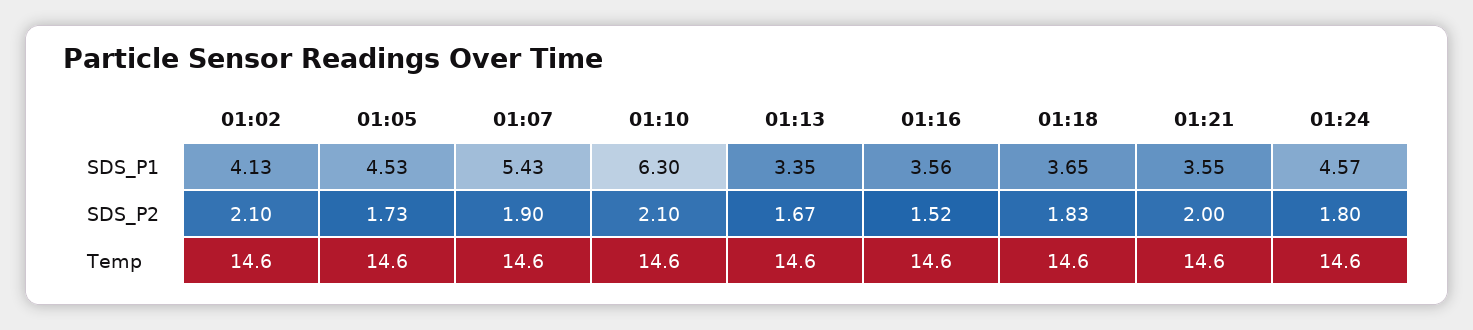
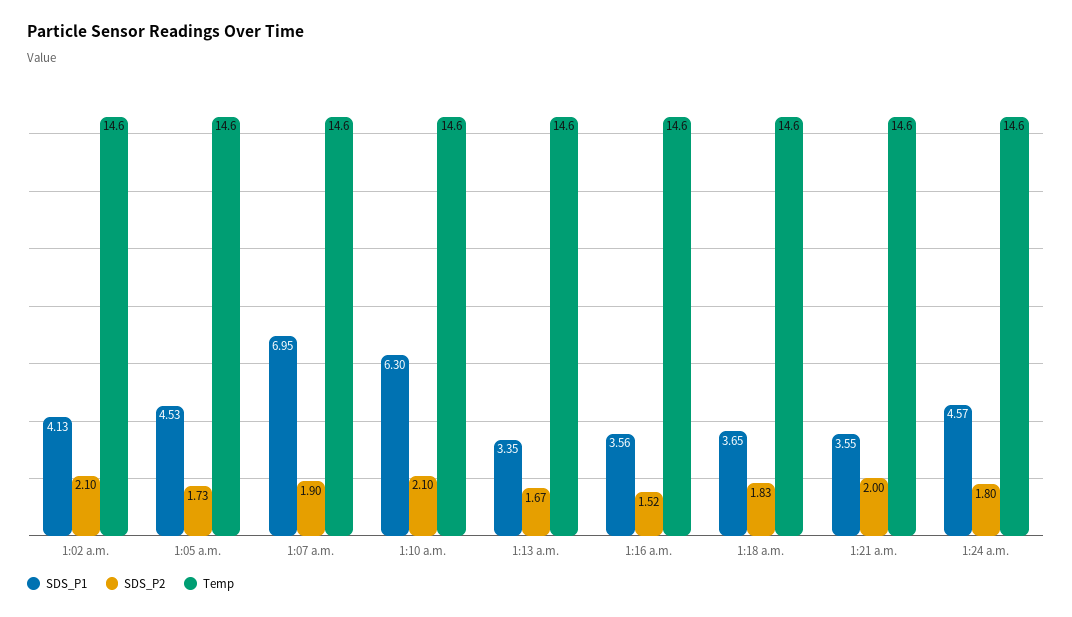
SDS_P1, 01:07: 5.43 -> 6.95

